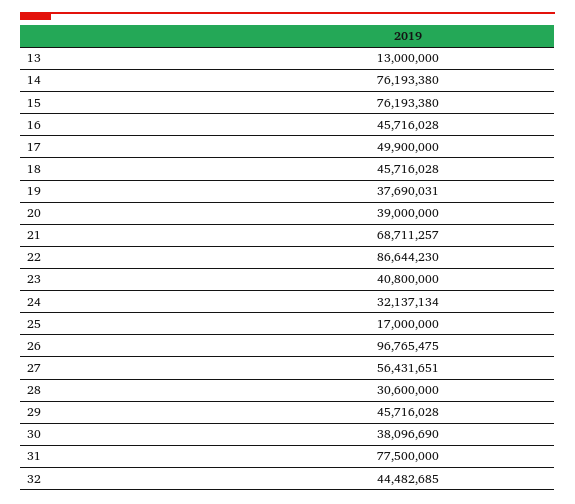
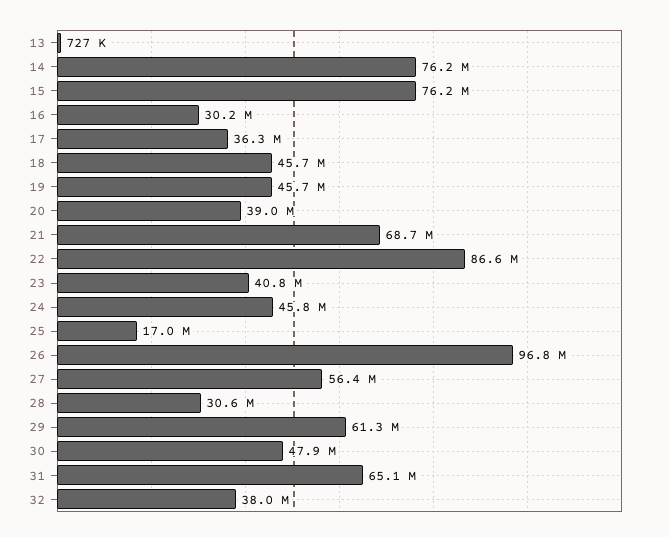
13: 13000000 -> 727000
16: 45716028 -> 30200000
17: 49900000 -> 36300000
19: 37690031 -> 45700000
24: 32137134 -> 45800000
29: 45716028 -> 61300000
30: 38096690 -> 47900000
31: 77500000 -> 65100000
32: 44482685 -> 38000000

